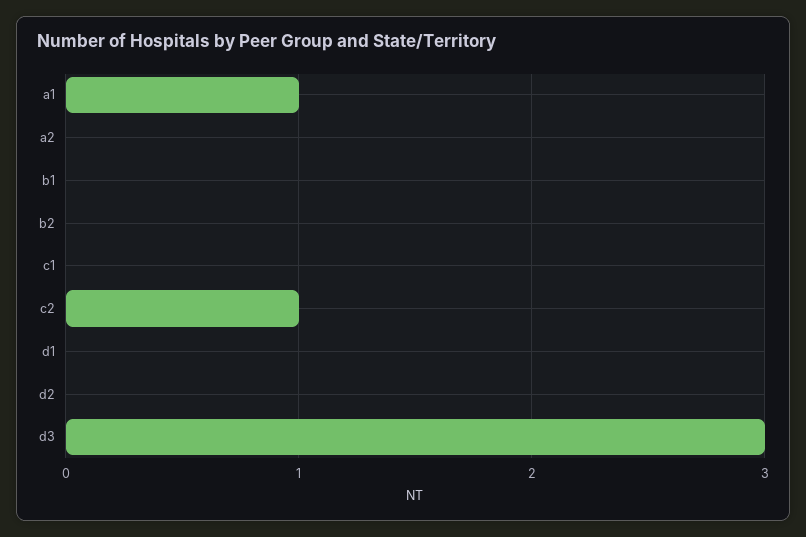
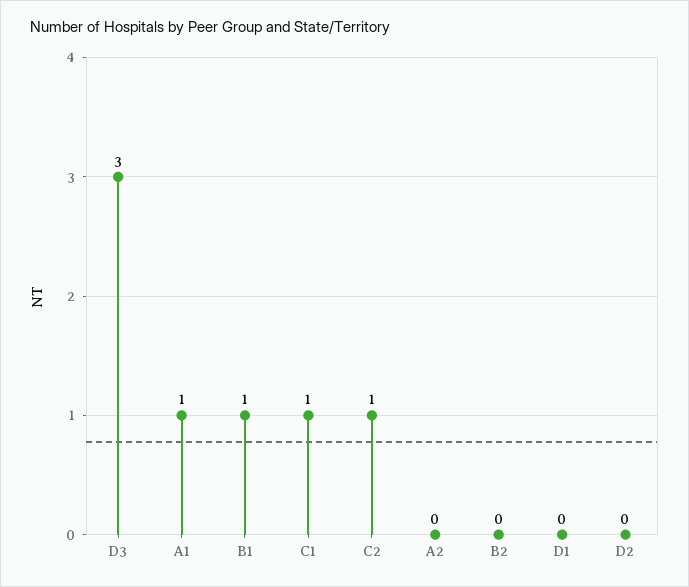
b1: 0 -> 1
c1: 0 -> 1

